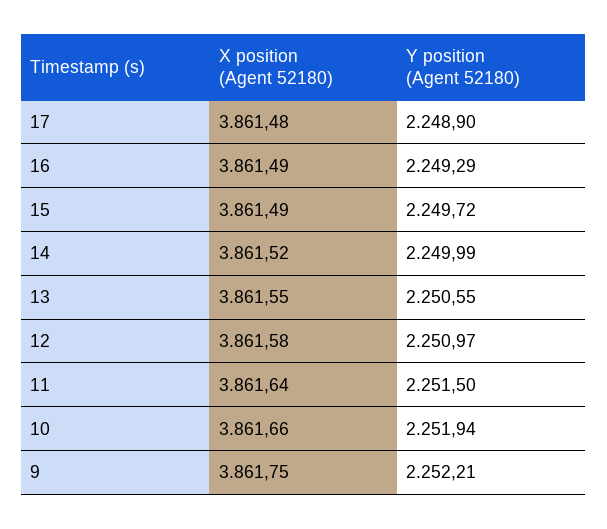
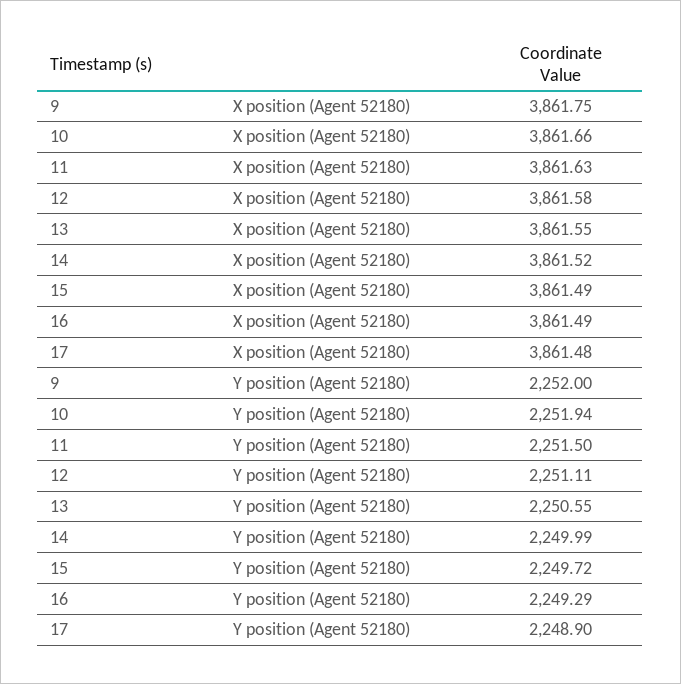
Y position (Agent 52180), 12: 2250.97 -> 2251.11
X position (Agent 52180), 11: 3861.64 -> 3861.63
Y position (Agent 52180), 9: 2252.21 -> 2252

